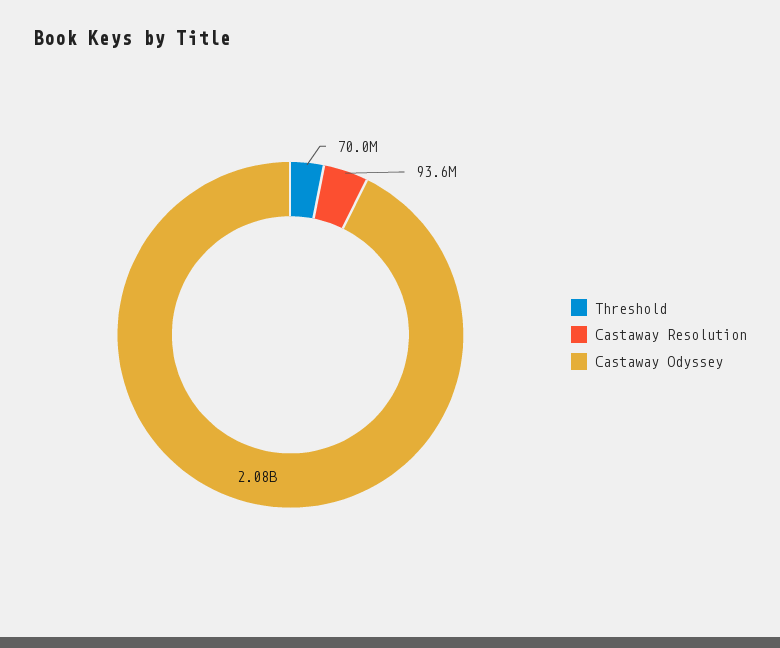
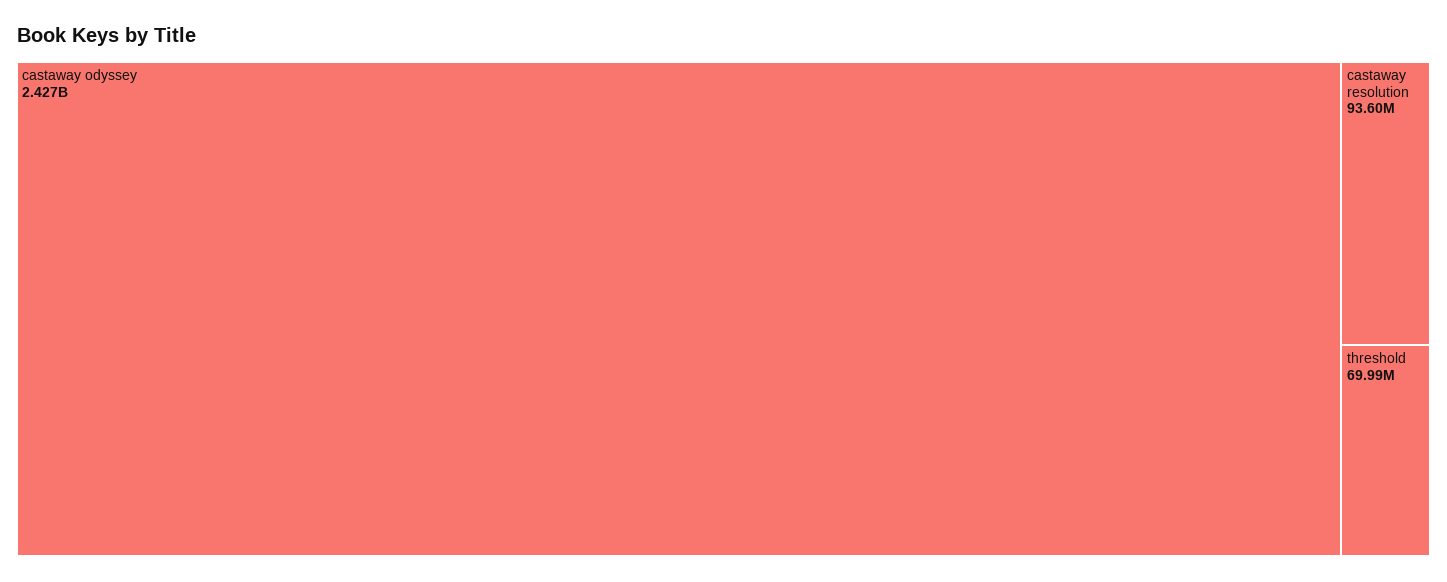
Castaway Odyssey: 2080000000 -> 2427000000

